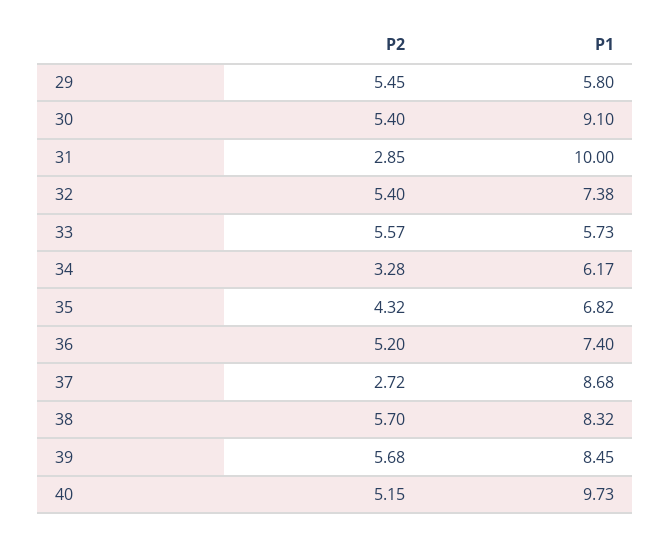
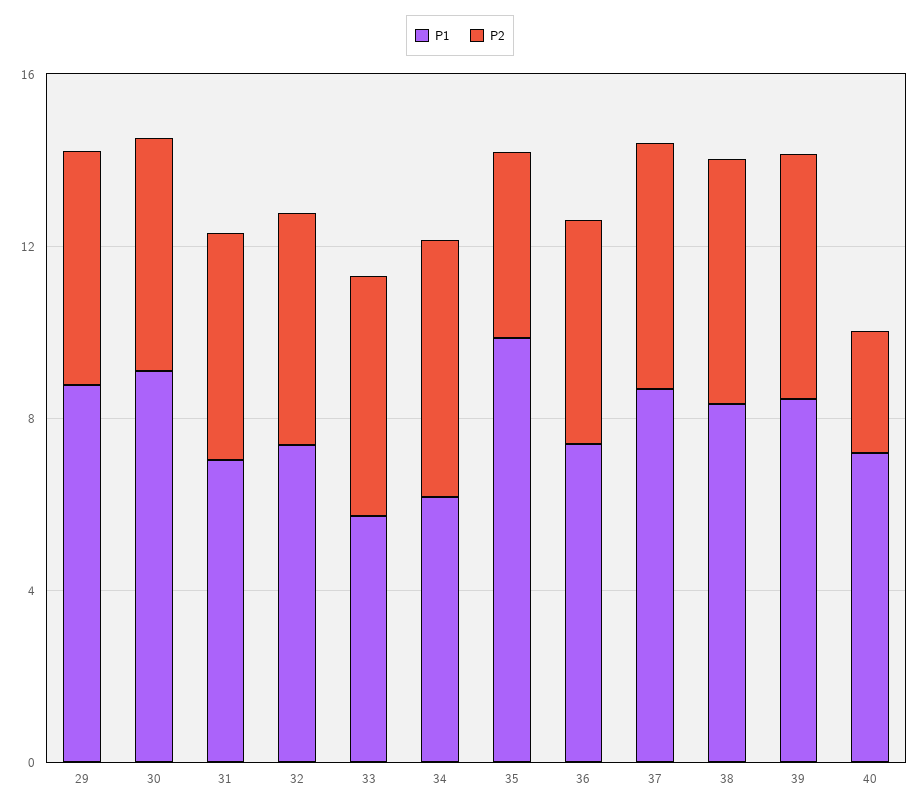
P1, 29: 5.8 -> 9
P2, 31: 2.85 -> 5
P1, 31: 10 -> 7
P2, 34: 3.28 -> 6
P1, 35: 6.82 -> 10
P2, 37: 2.72 -> 6
P2, 40: 5.15 -> 3
P1, 40: 9.73 -> 7

